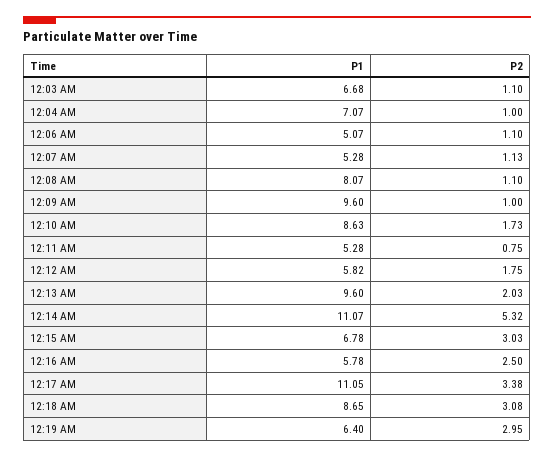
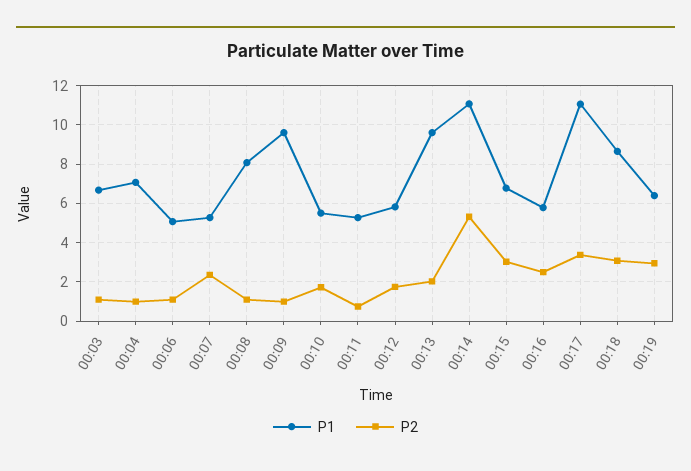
P2, 12:07 AM: 1.13 -> 2.5
P1, 12:10 AM: 8.63 -> 5.5

